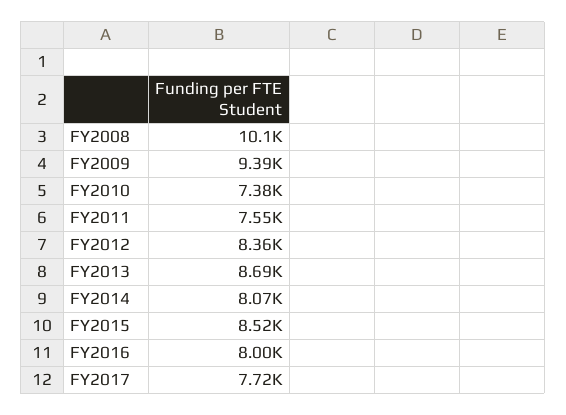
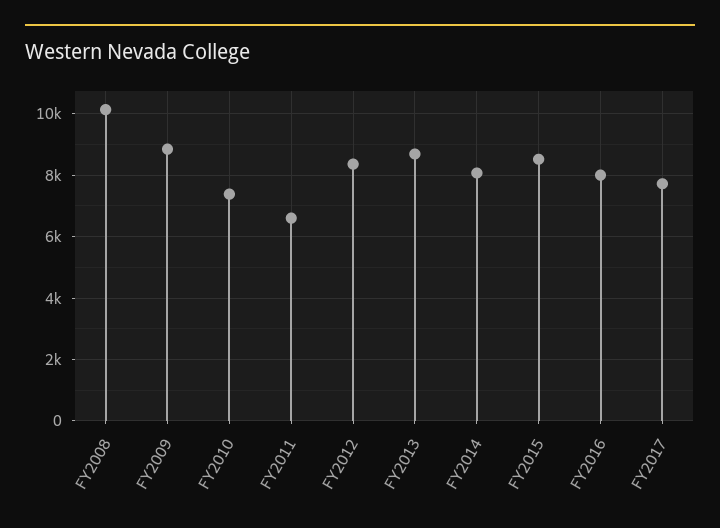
FY2009: 9390 -> 8800
FY2011: 7550 -> 6600

